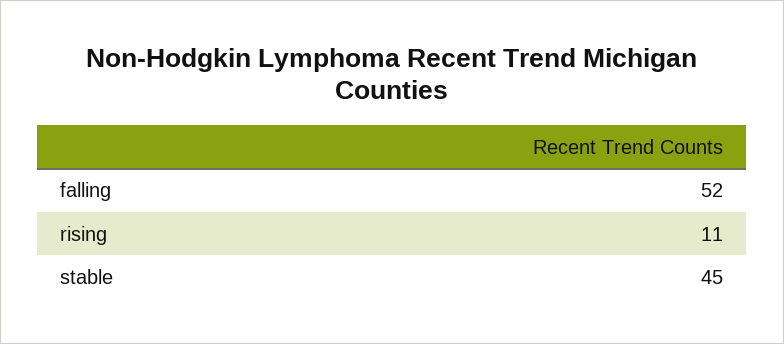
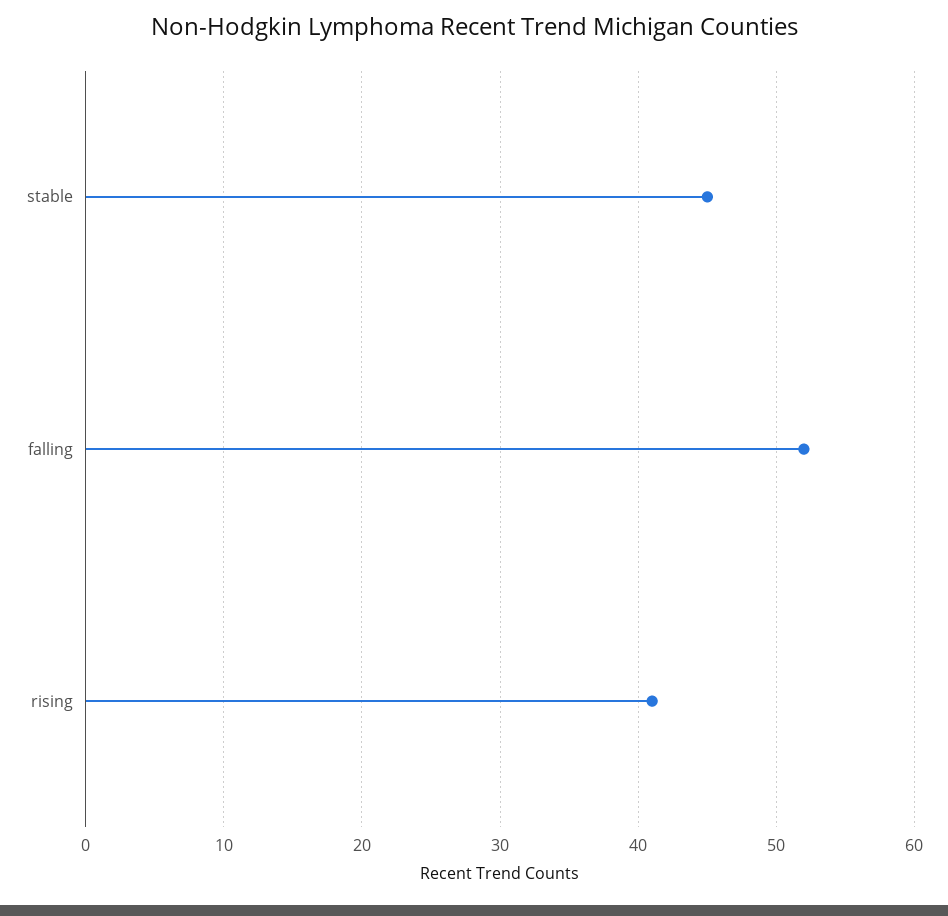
rising: 11 -> 41

